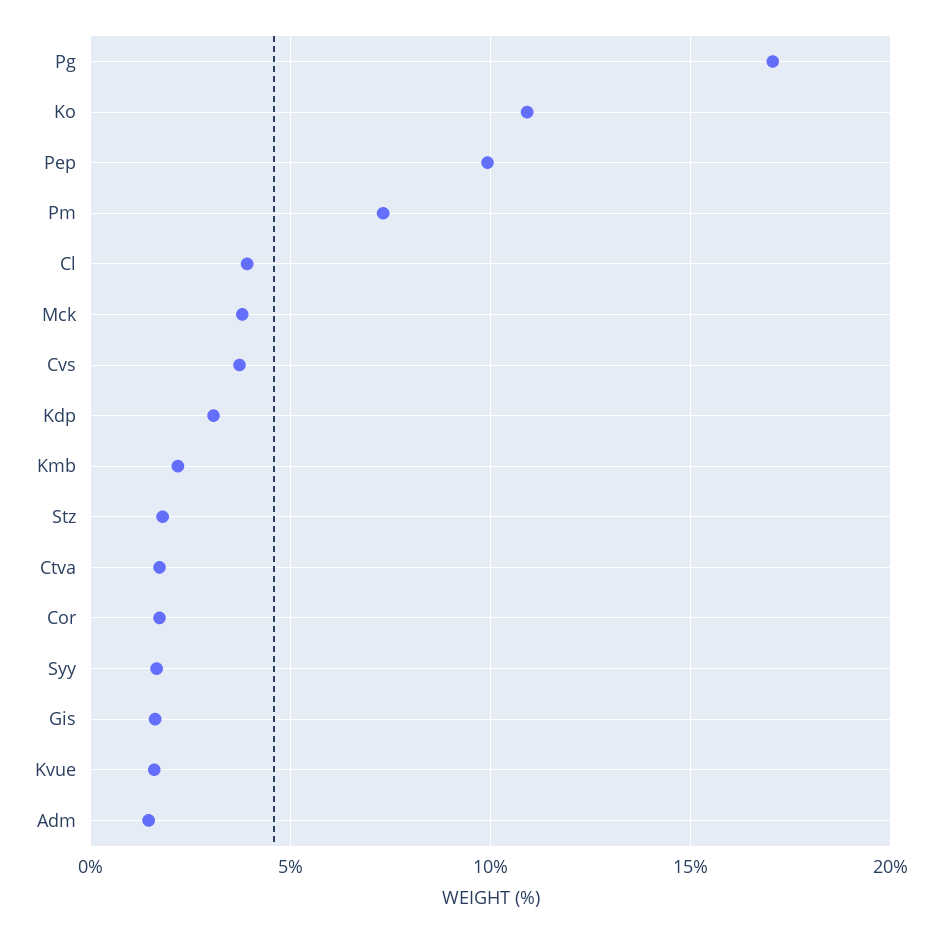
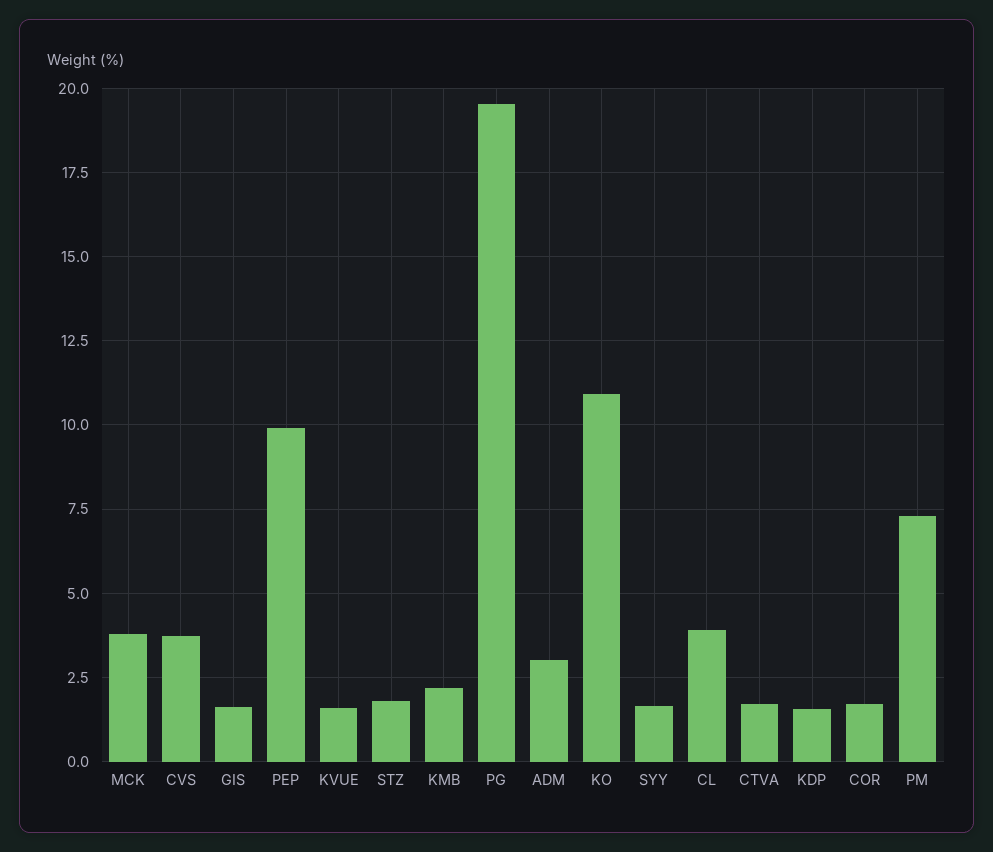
Pg: 17 -> 19.5
Kdp: 3 -> 1.5
Adm: 1.5 -> 3

